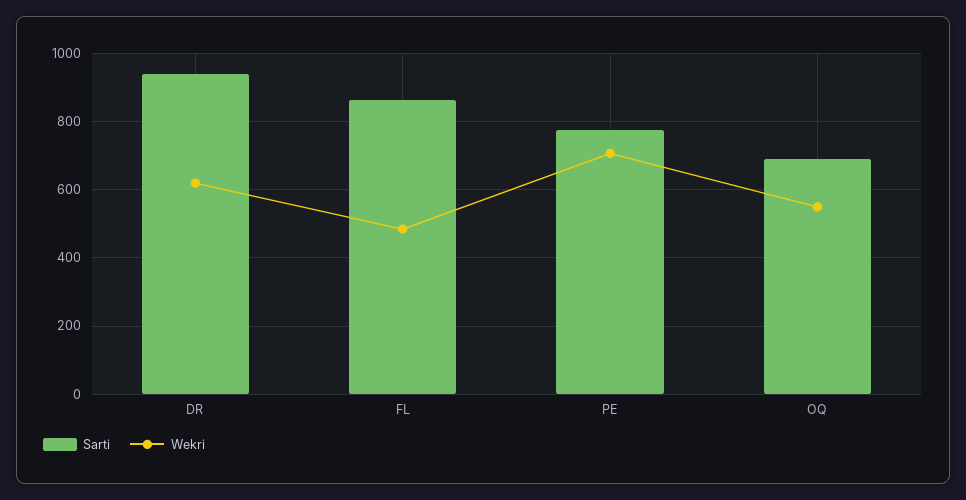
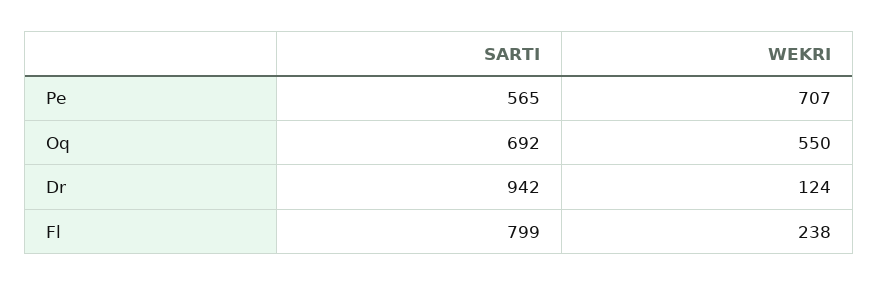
Wekri, DR: 620 -> 124
Sarti, FL: 860 -> 799
Wekri, FL: 480 -> 238
Sarti, PE: 780 -> 565

